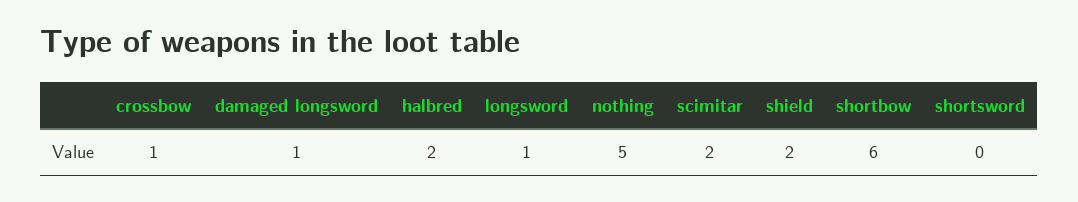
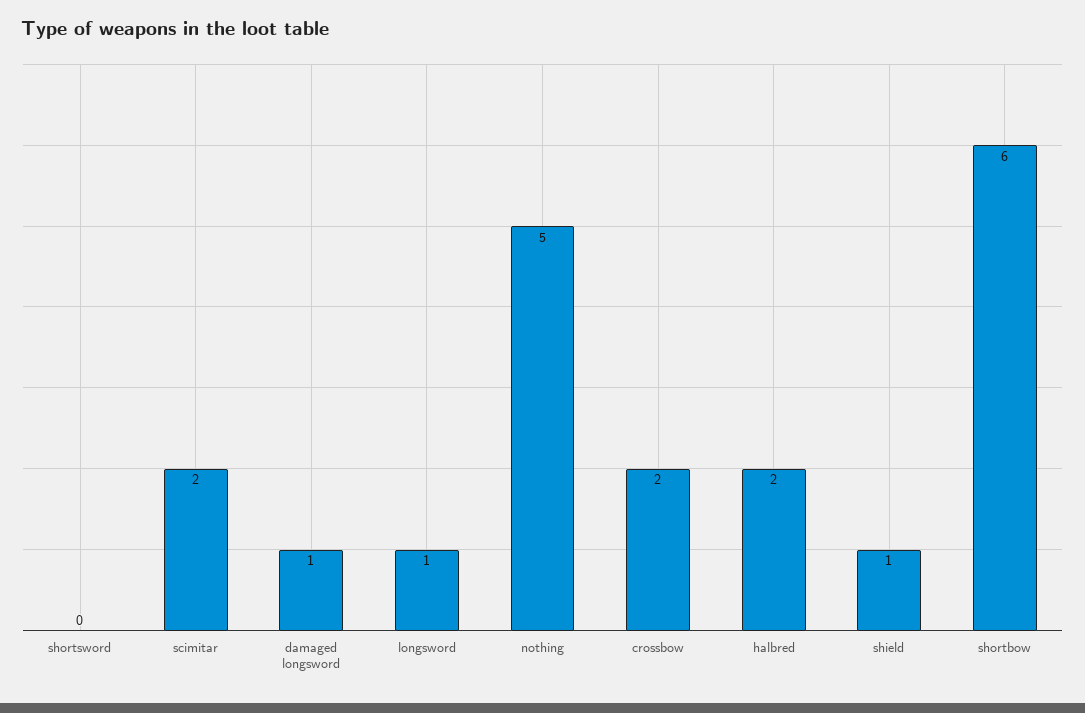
crossbow: 1 -> 2
shield: 2 -> 1

